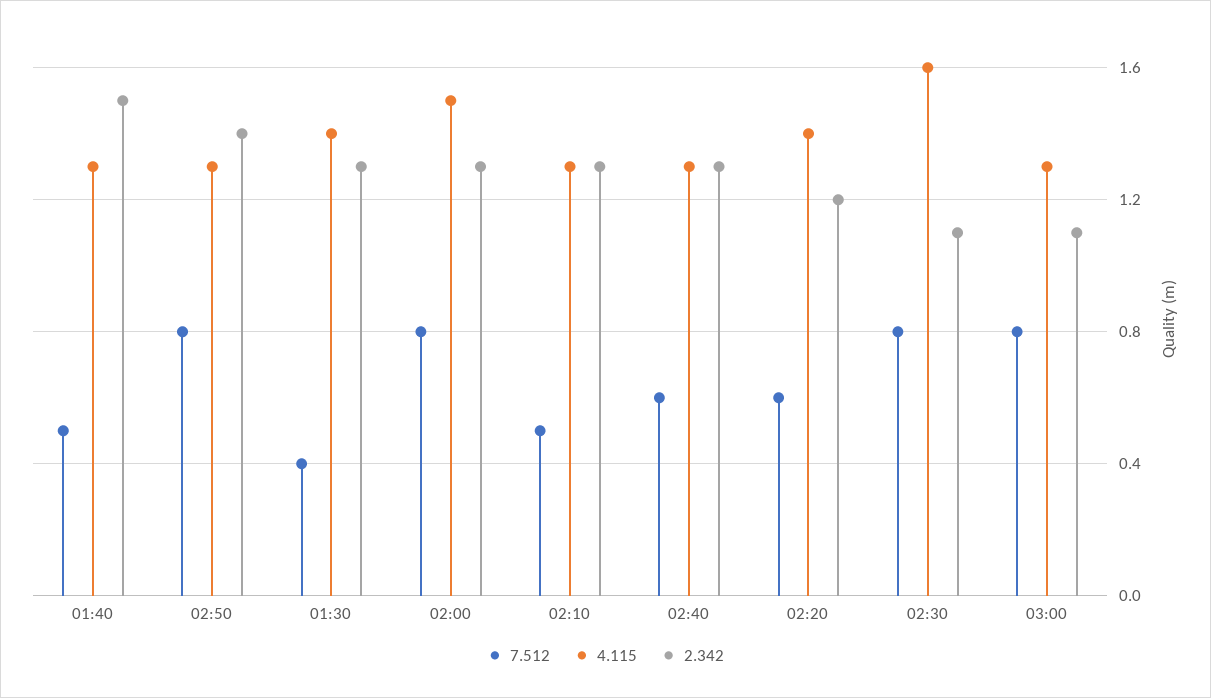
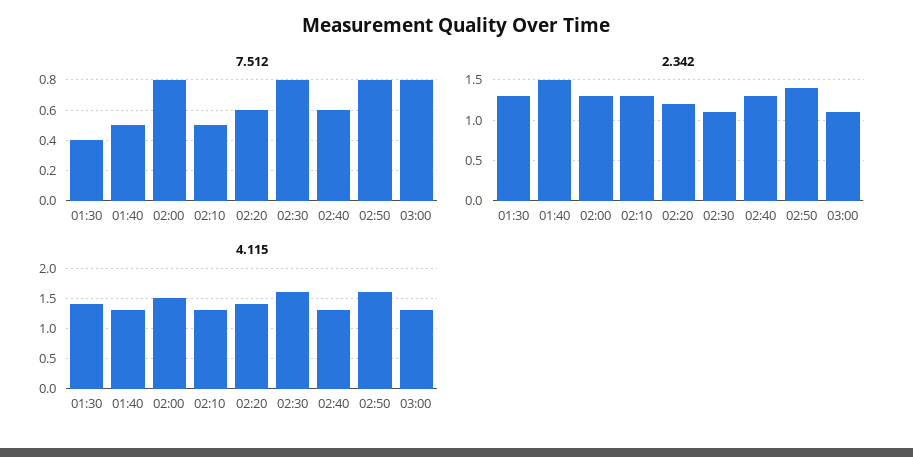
4.115, 02:50: 1.3 -> 1.6

